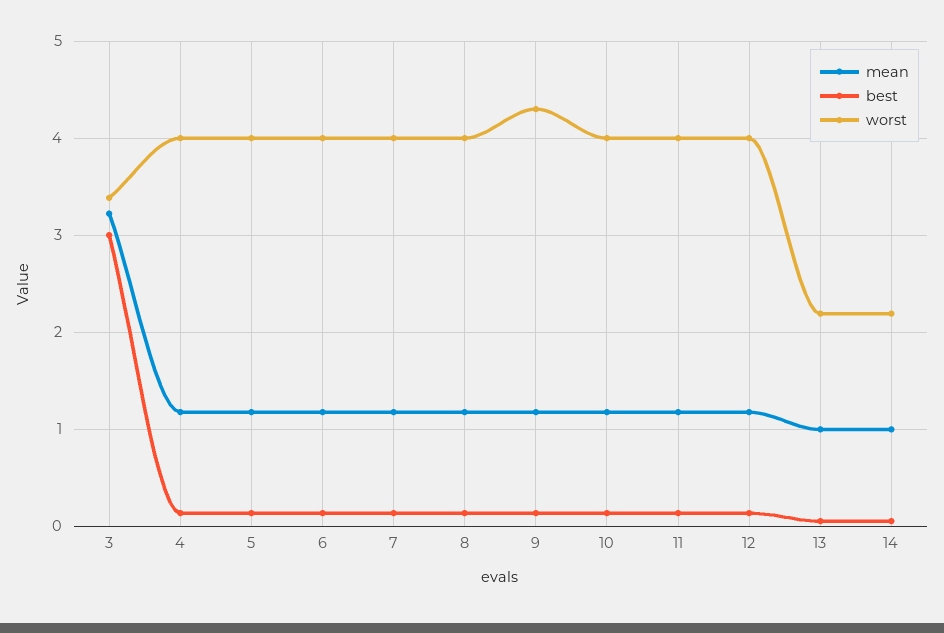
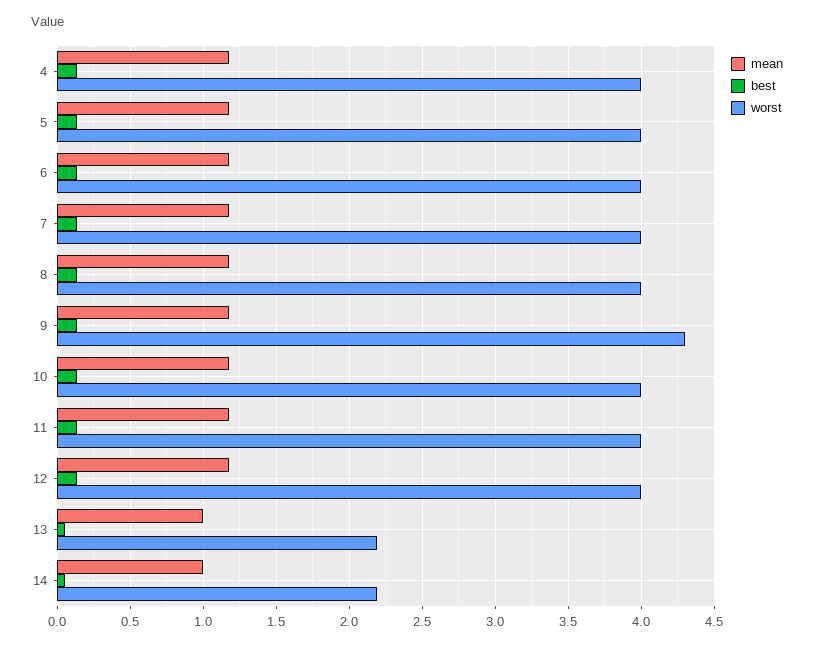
mean, 3: 3.2 -> none
best, 3: 3 -> none
worst, 3: 3.4 -> none

